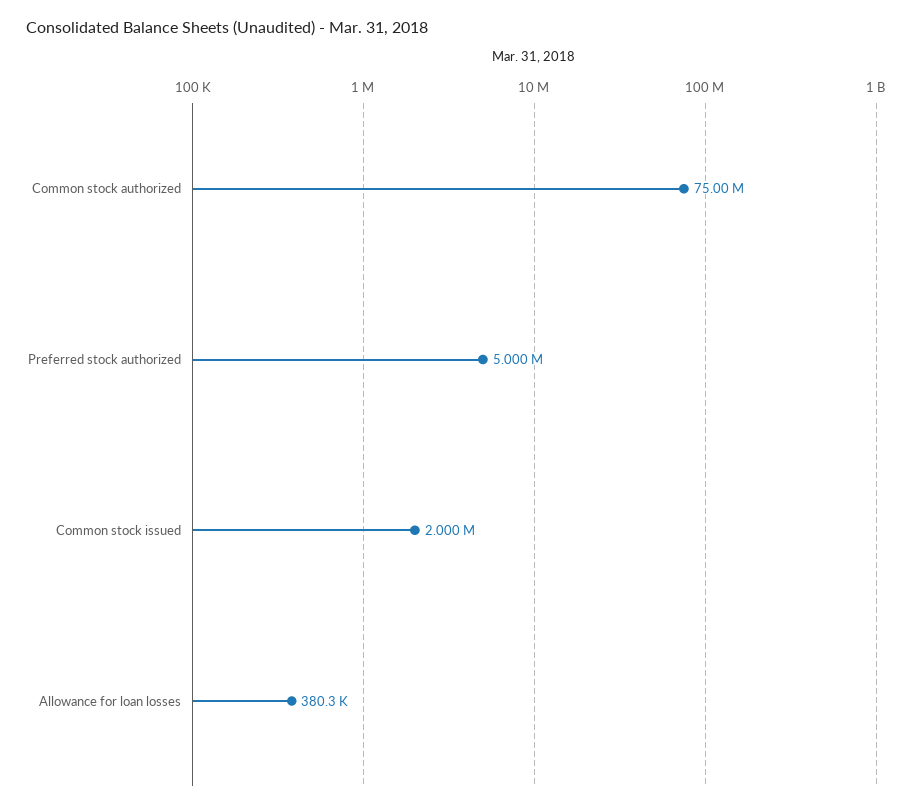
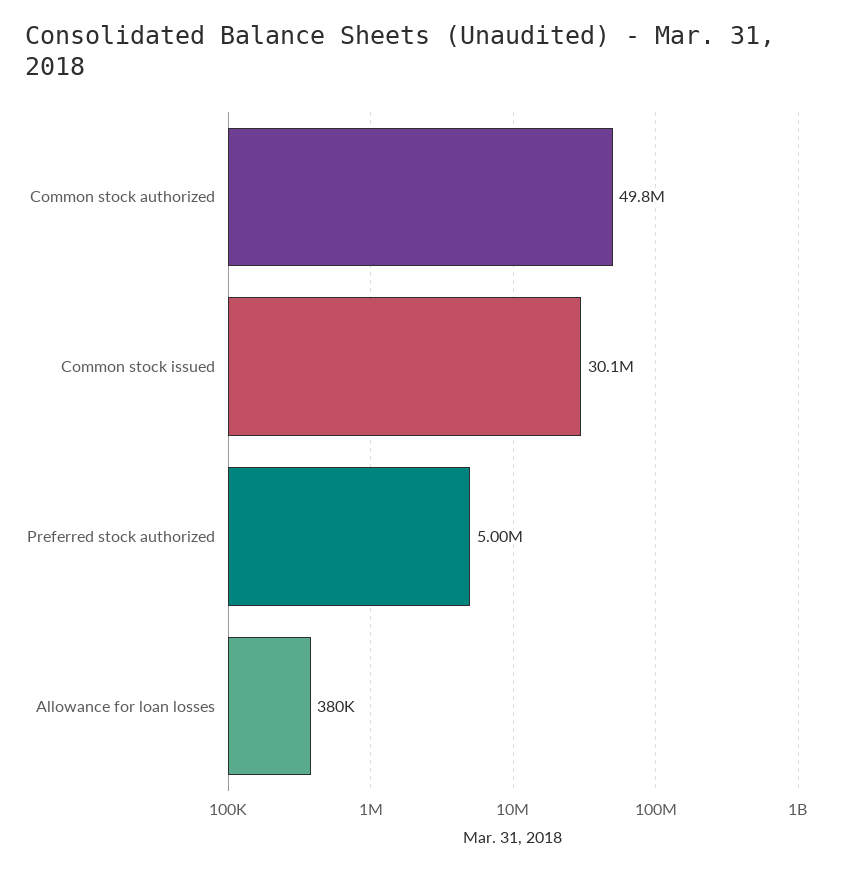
Common stock authorized: 75000000 -> 49800000
Common stock issued: 2000000 -> 30100000

